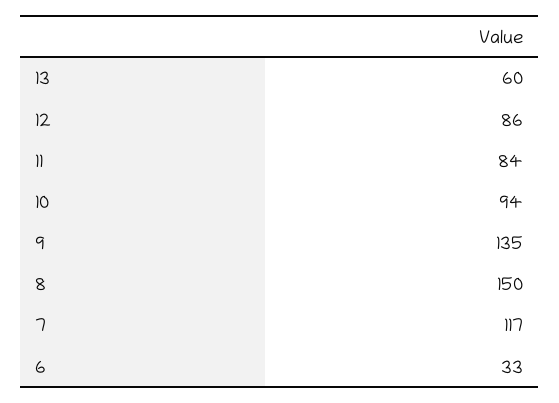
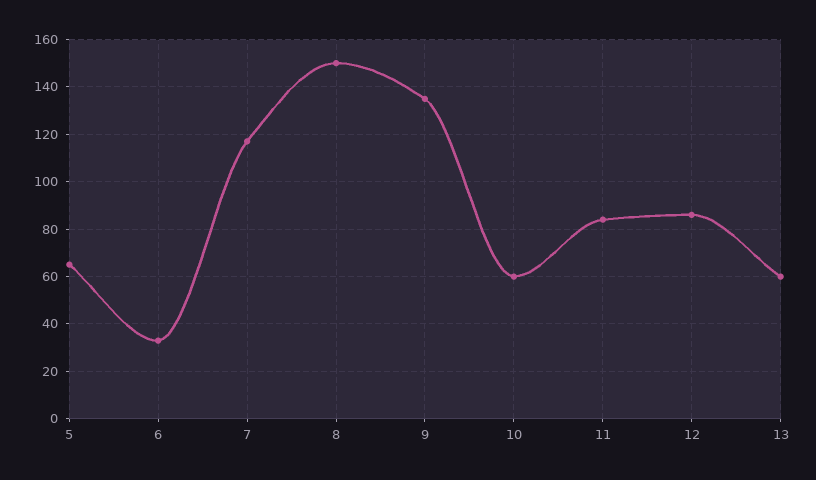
10: 94 -> 60
5: none -> 65

